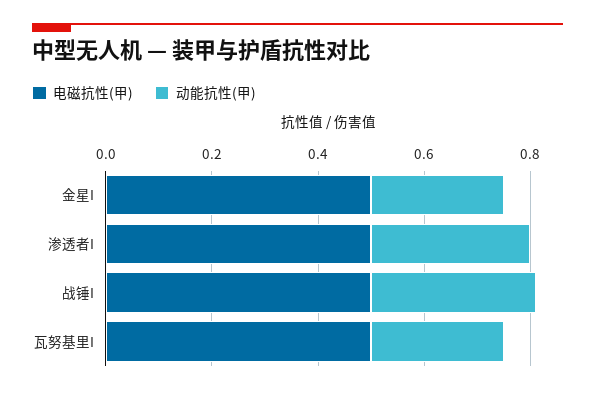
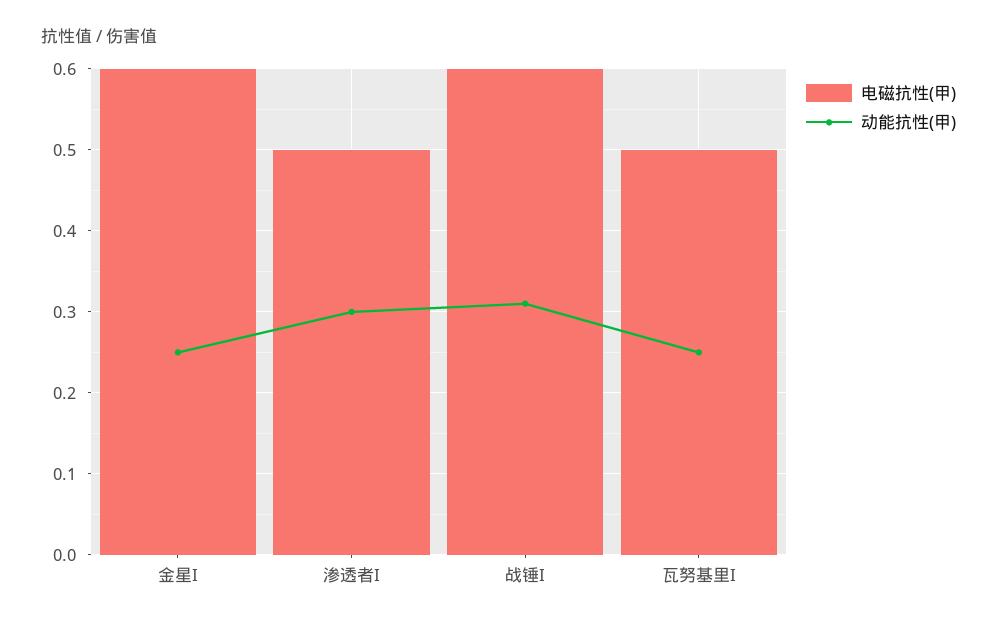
电磁抗性(甲), 金星I: 0.5 -> 0.6
电磁抗性(甲), 战锤I: 0.5 -> 0.6

